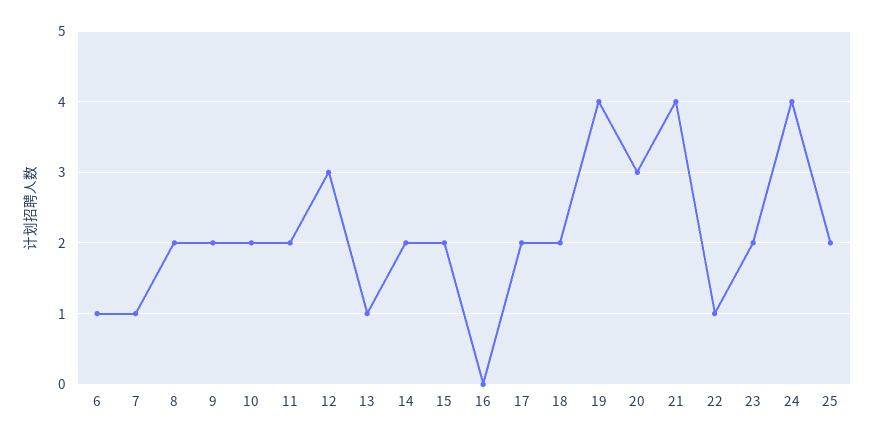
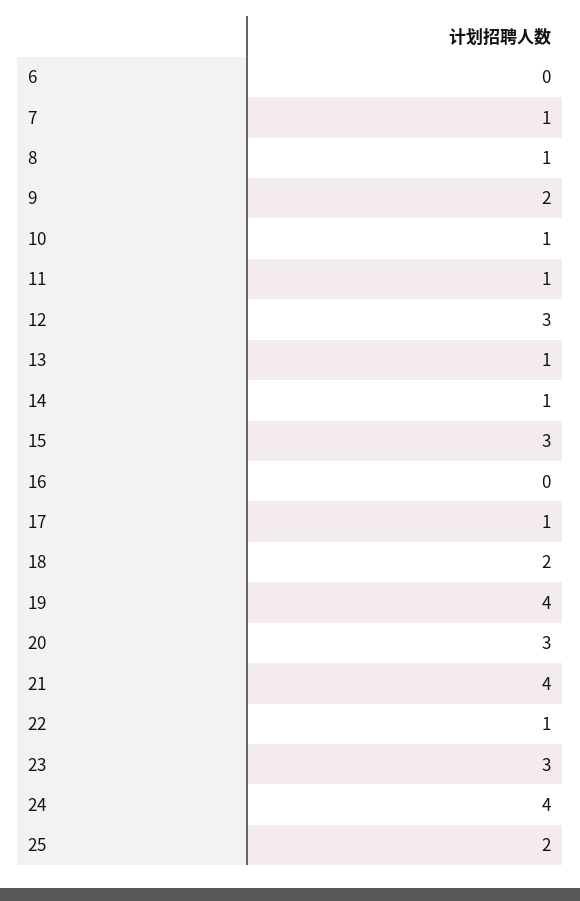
6: 1 -> 0
8: 2 -> 1
10: 2 -> 1
11: 2 -> 1
14: 2 -> 1
15: 2 -> 3
17: 2 -> 1
23: 2 -> 3

